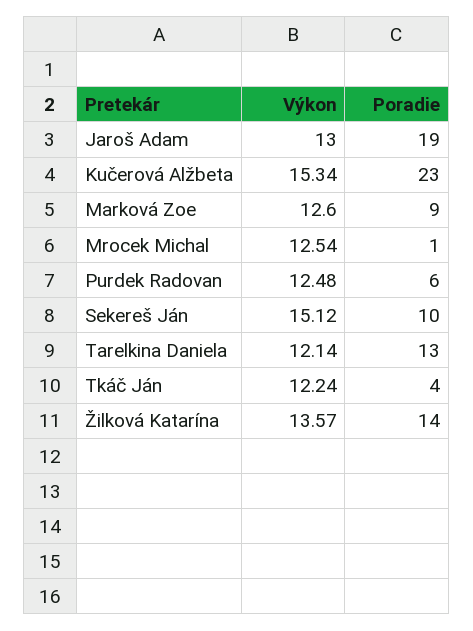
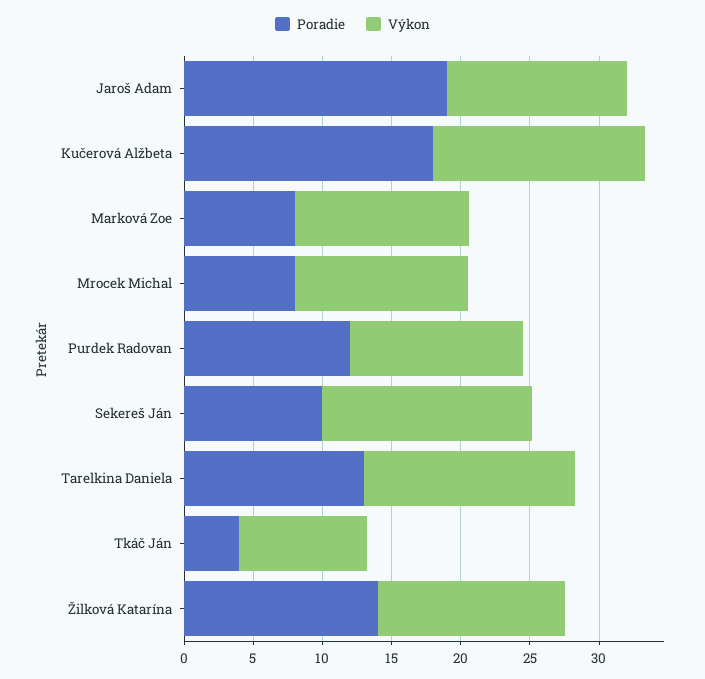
Poradie, Kučerová Alžbeta: 23 -> 18
Poradie, Marková Zoe: 9 -> 8
Poradie, Mrocek Michal: 1 -> 8
Poradie, Purdek Radovan: 6 -> 12
Výkon, Tarelkina Daniela: 12.14 -> 15
Výkon, Tkáč Ján: 12.24 -> 9

